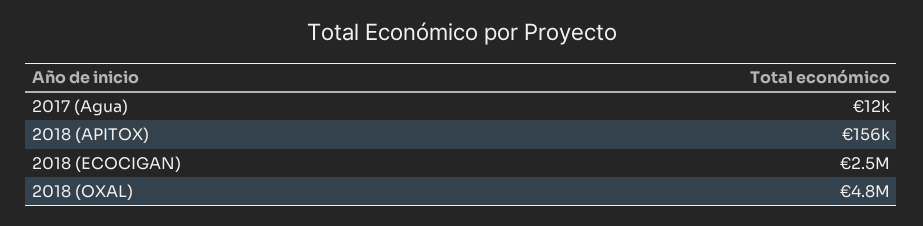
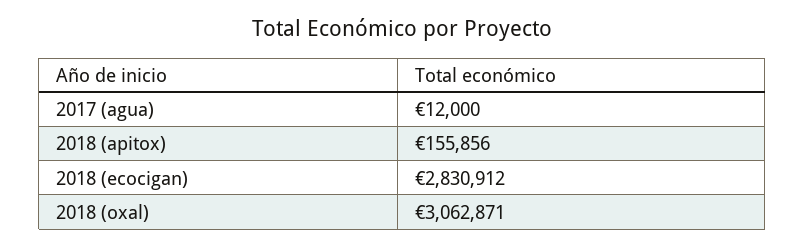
2018 (ECOCIGAN): 2500000 -> 2830912
2018 (OXAL): 4800000 -> 3062871

